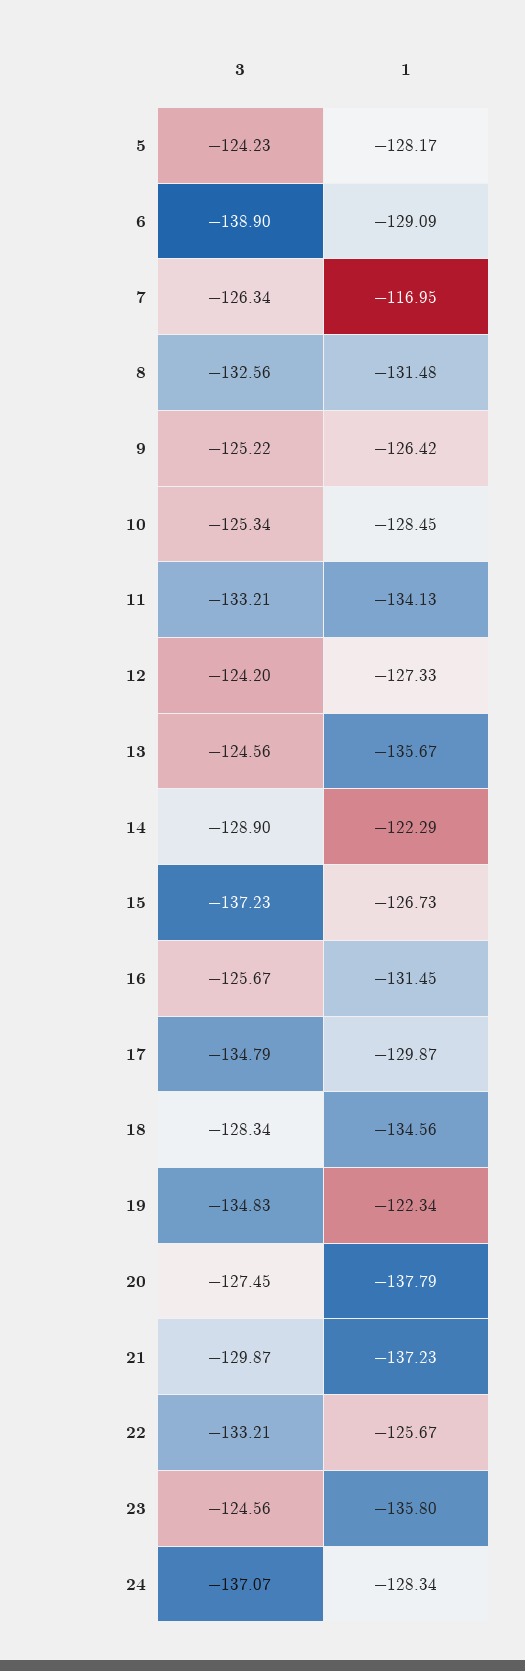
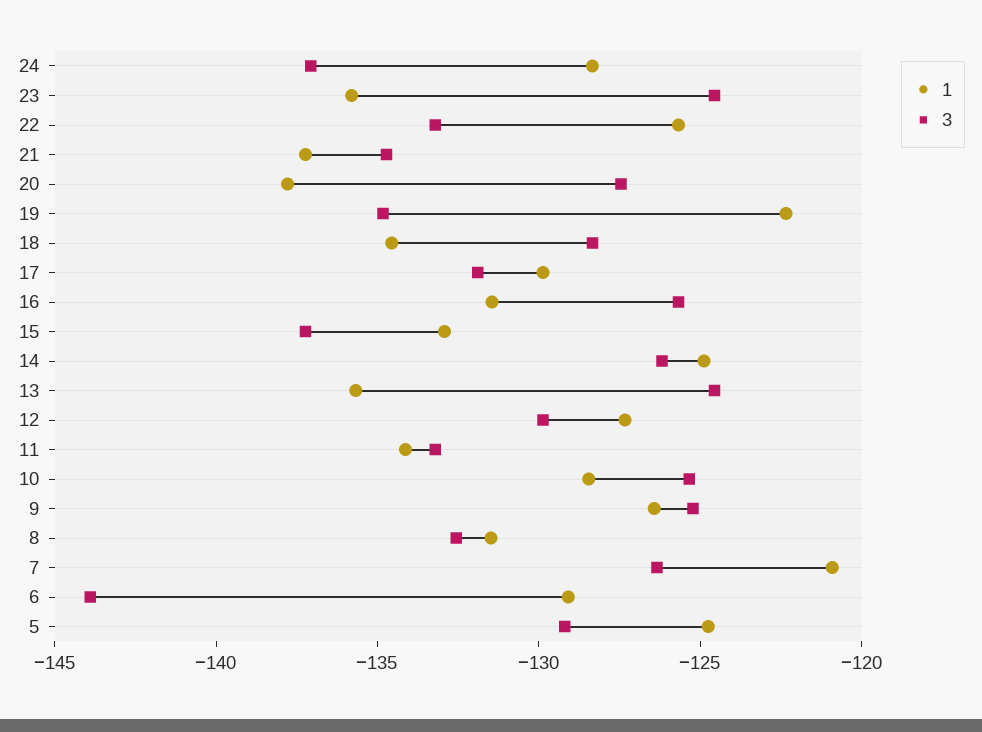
3, 5: -124.23 -> -129
1, 5: -128.17 -> -125
3, 6: -138.9 -> -144
1, 7: -116.95 -> -121
3, 12: -124.2 -> -130
3, 14: -128.9 -> -126
1, 14: -122.29 -> -125
1, 15: -126.73 -> -133
3, 17: -134.79 -> -132
3, 21: -129.87 -> -135

